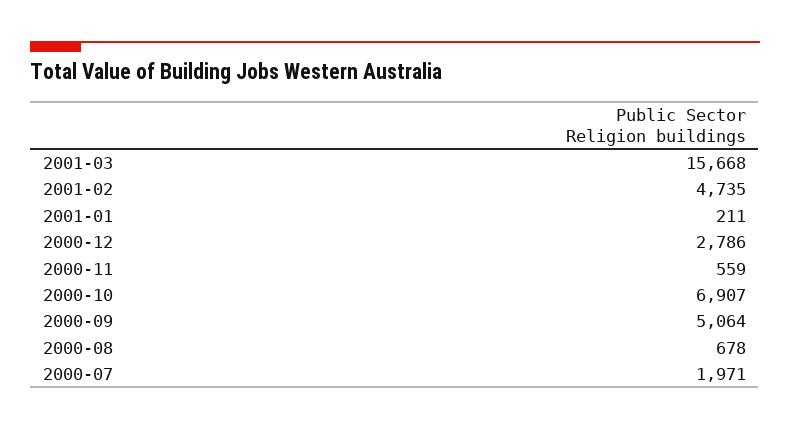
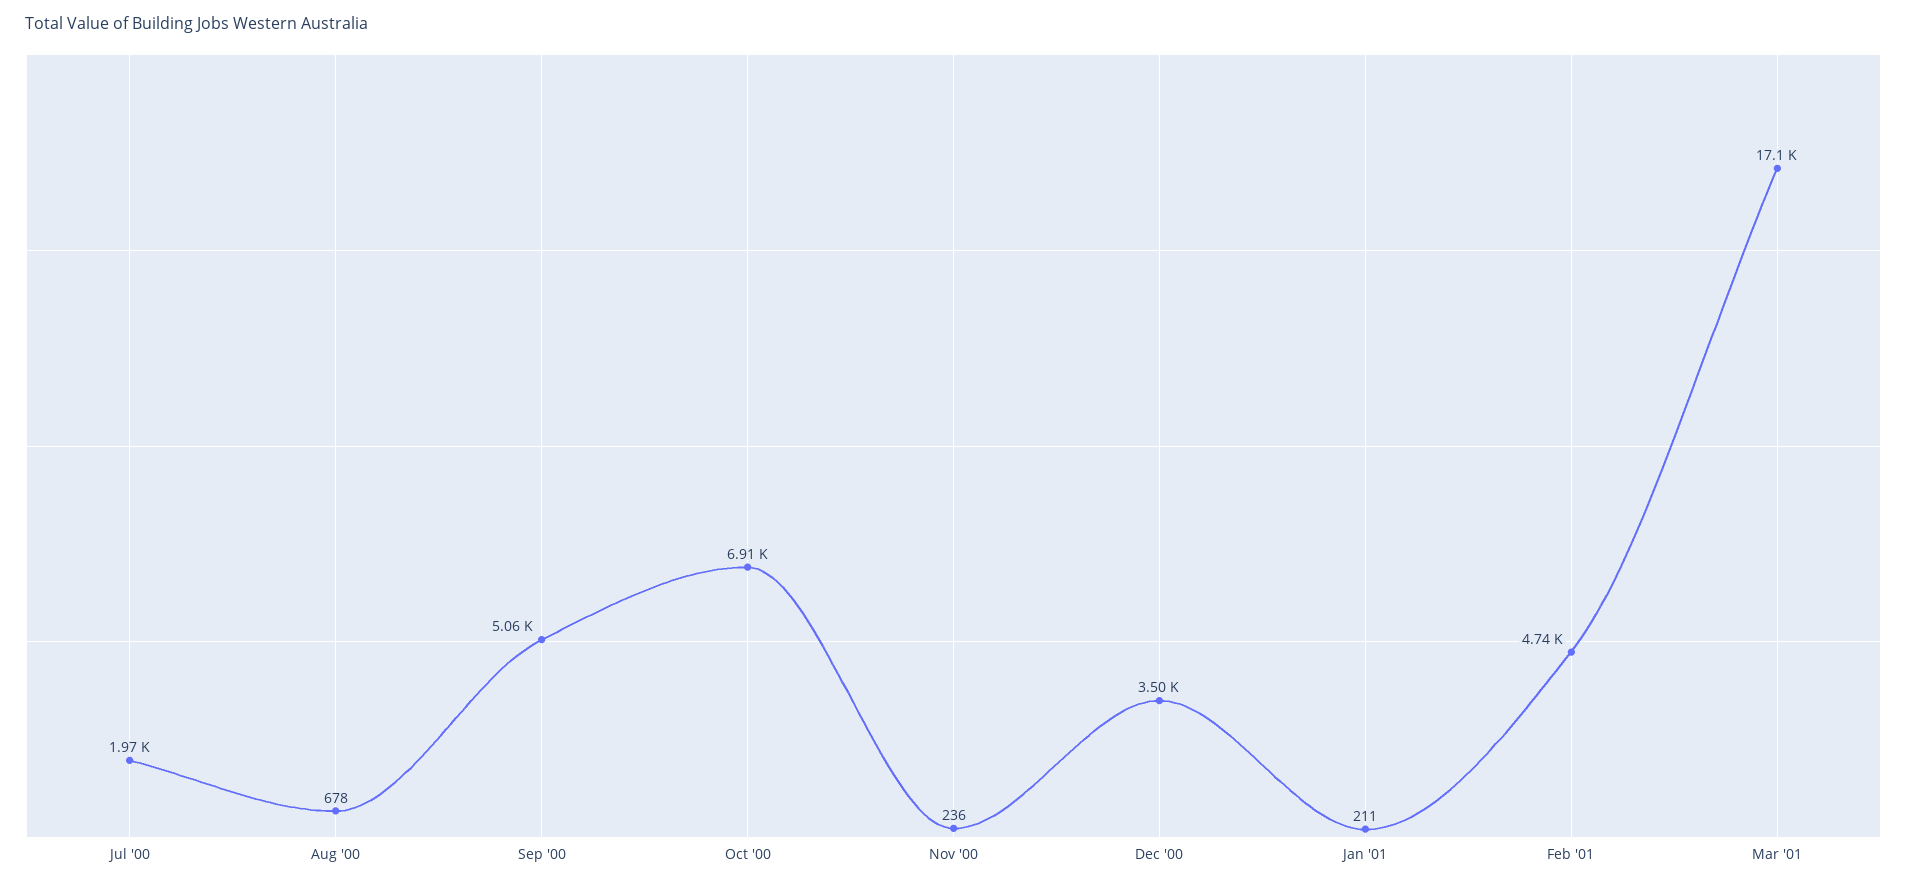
2001-03: 15668 -> 17100
2000-12: 2786 -> 3500
2000-11: 559 -> 236

